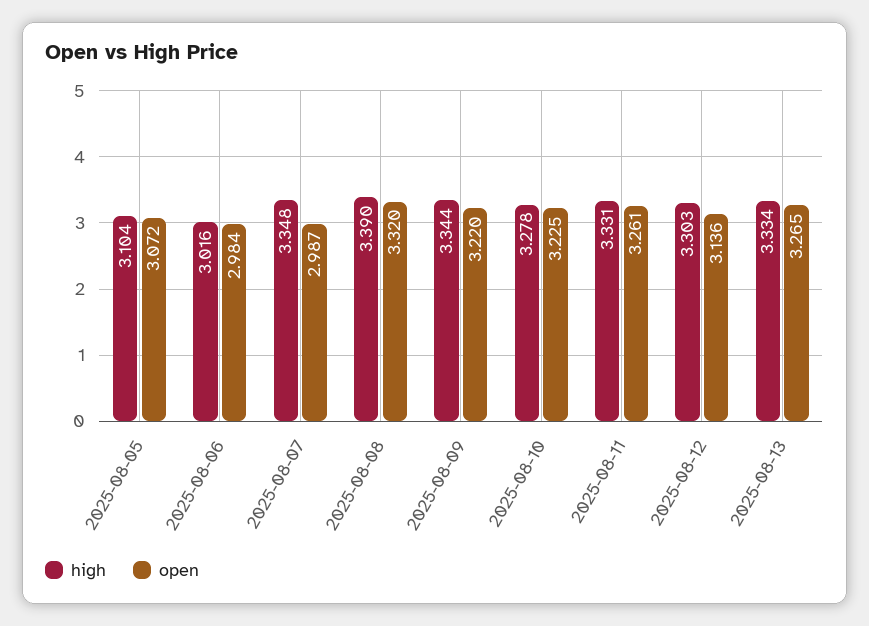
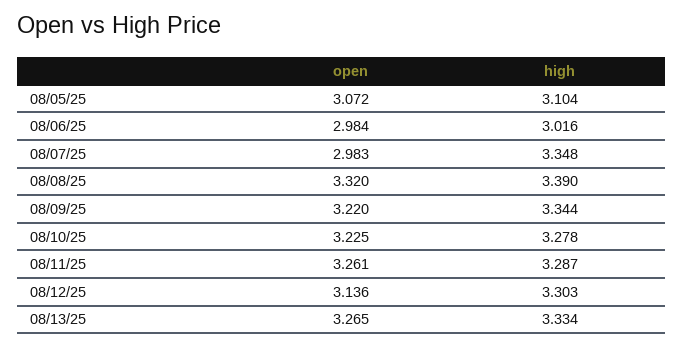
open, 2025-08-07: 2.987 -> 2.983
high, 2025-08-11: 3.331 -> 3.287

